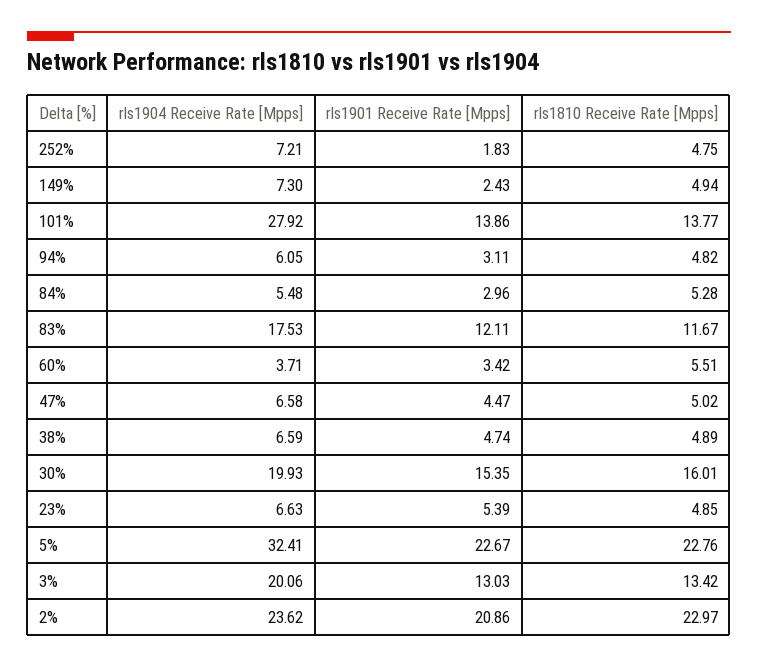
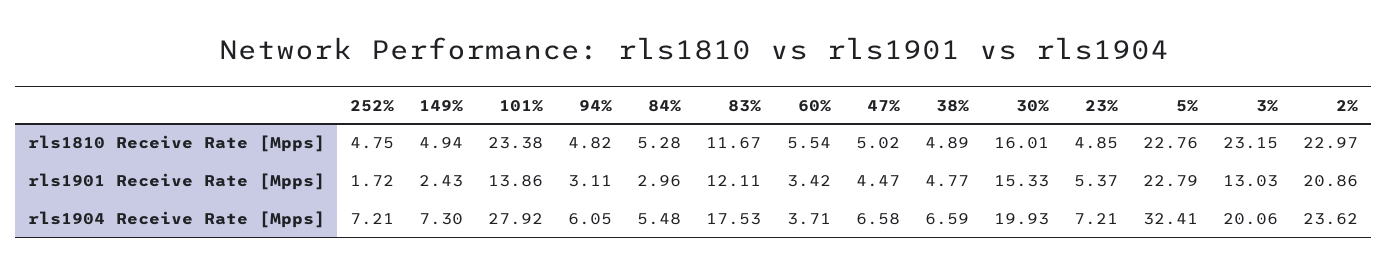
rls1901 Receive Rate [Mpps], 252%: 1.83 -> 1.72
rls1810 Receive Rate [Mpps], 101%: 13.77 -> 23.38
rls1810 Receive Rate [Mpps], 60%: 5.51 -> 5.54
rls1901 Receive Rate [Mpps], 38%: 4.74 -> 4.77
rls1901 Receive Rate [Mpps], 30%: 15.35 -> 15.33
rls1904 Receive Rate [Mpps], 23%: 6.63 -> 7.21
rls1901 Receive Rate [Mpps], 23%: 5.39 -> 5.37
rls1901 Receive Rate [Mpps], 5%: 22.67 -> 22.79
rls1810 Receive Rate [Mpps], 3%: 13.42 -> 23.15

